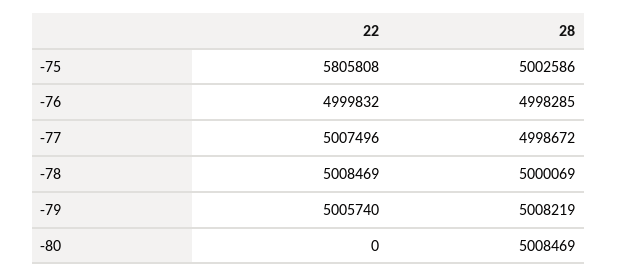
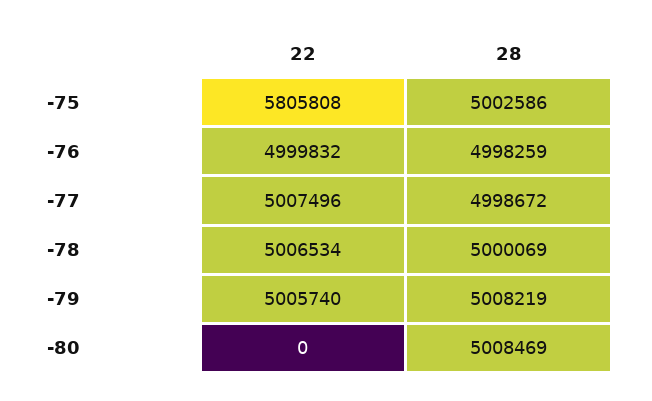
28, -76: 4998285 -> 4998259
22, -78: 5008469 -> 5006534

